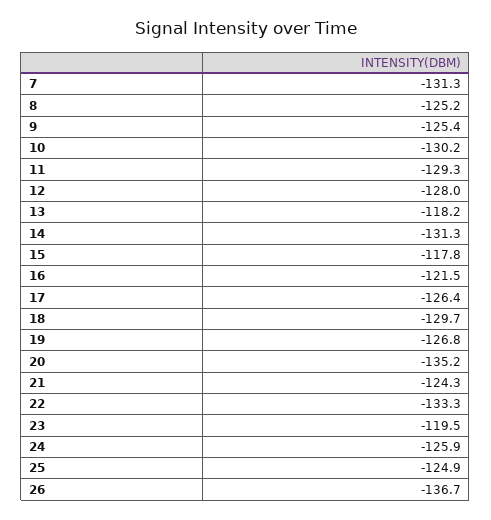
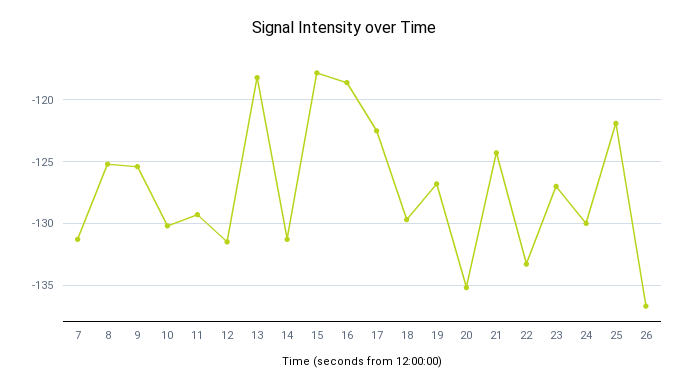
12: -128 -> -131.5
16: -121.5 -> -118.5
17: -126.4 -> -122.5
23: -119.5 -> -127
24: -125.9 -> -130
25: -124.9 -> -122

